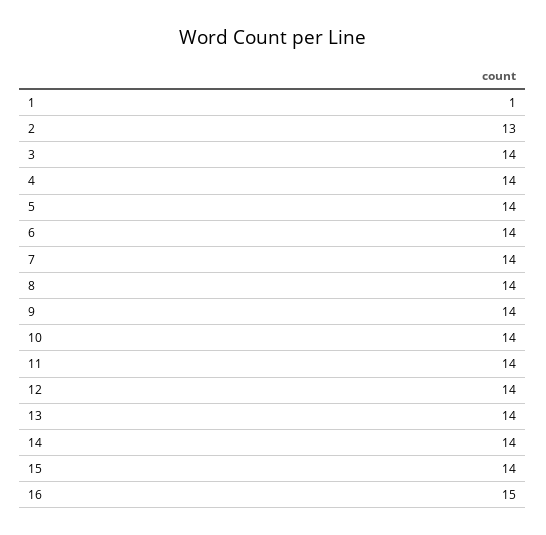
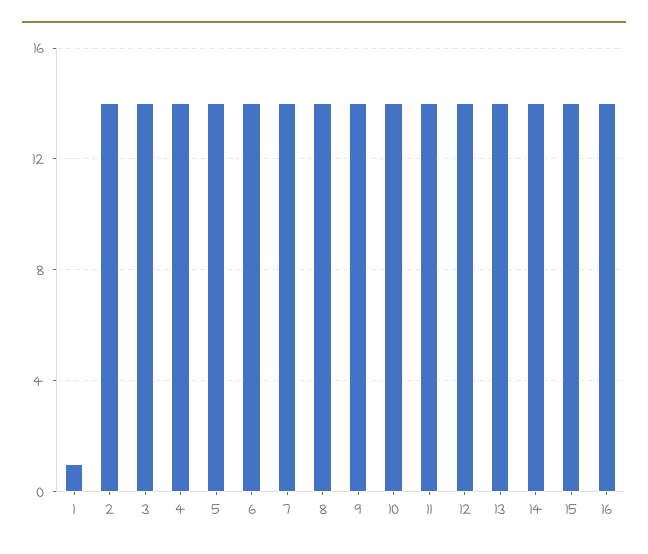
2: 13 -> 14
16: 15 -> 14

